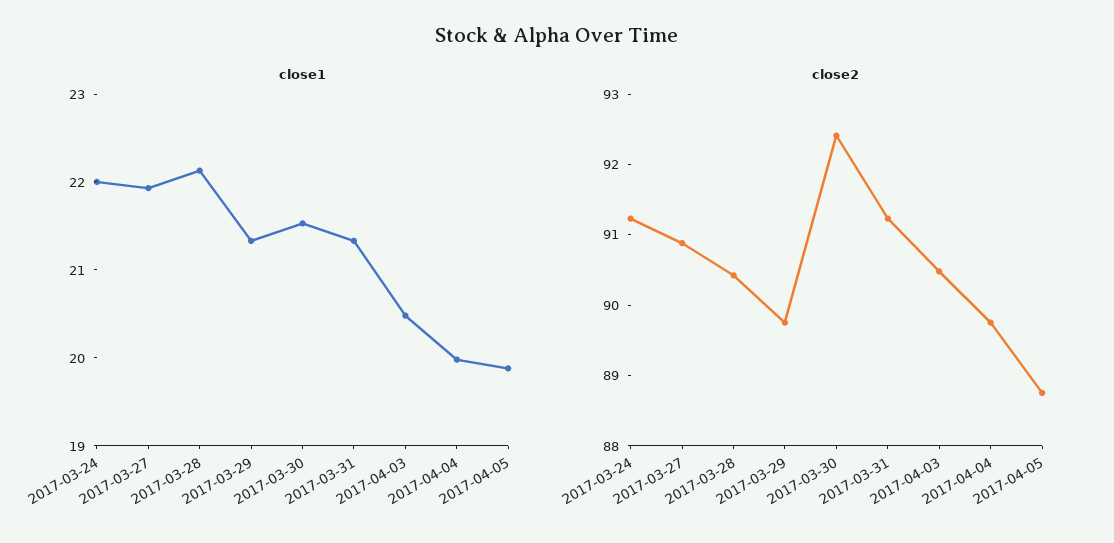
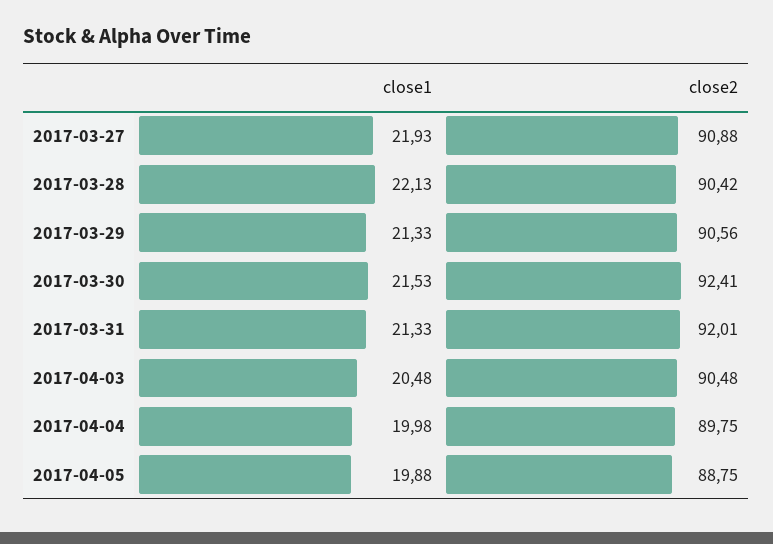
close1, 2017-03-24: 22 -> none
close2, 2017-03-24: 91.2 -> none
close2, 2017-03-29: 89.8 -> 90.56
close2, 2017-03-31: 91.2 -> 92.01

